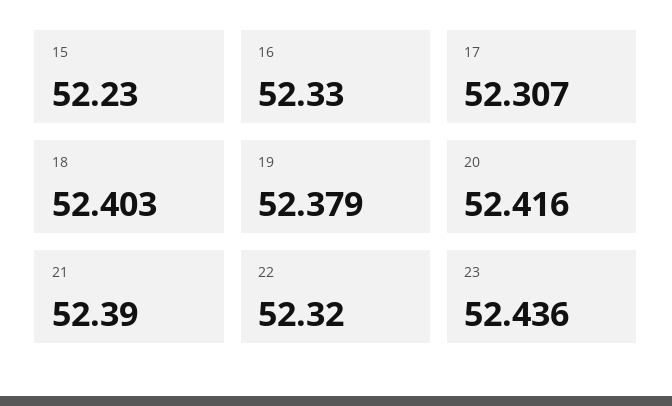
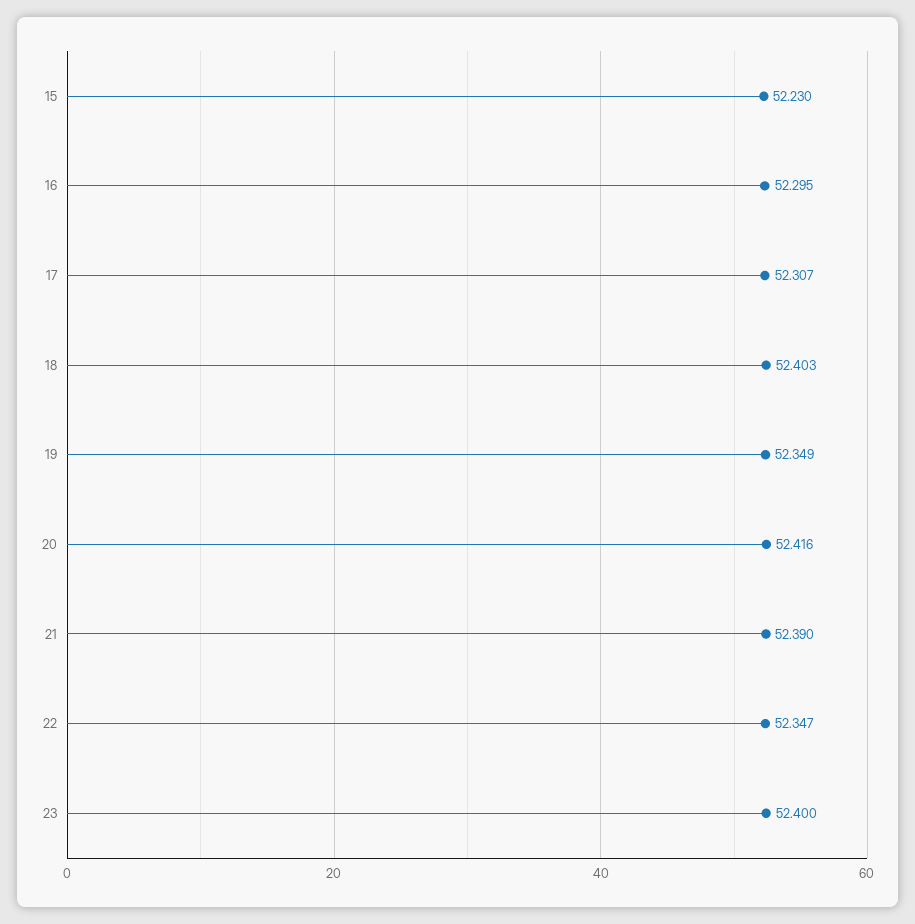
16: 52.33 -> 52.295
19: 52.379 -> 52.349
22: 52.32 -> 52.347
23: 52.436 -> 52.4

